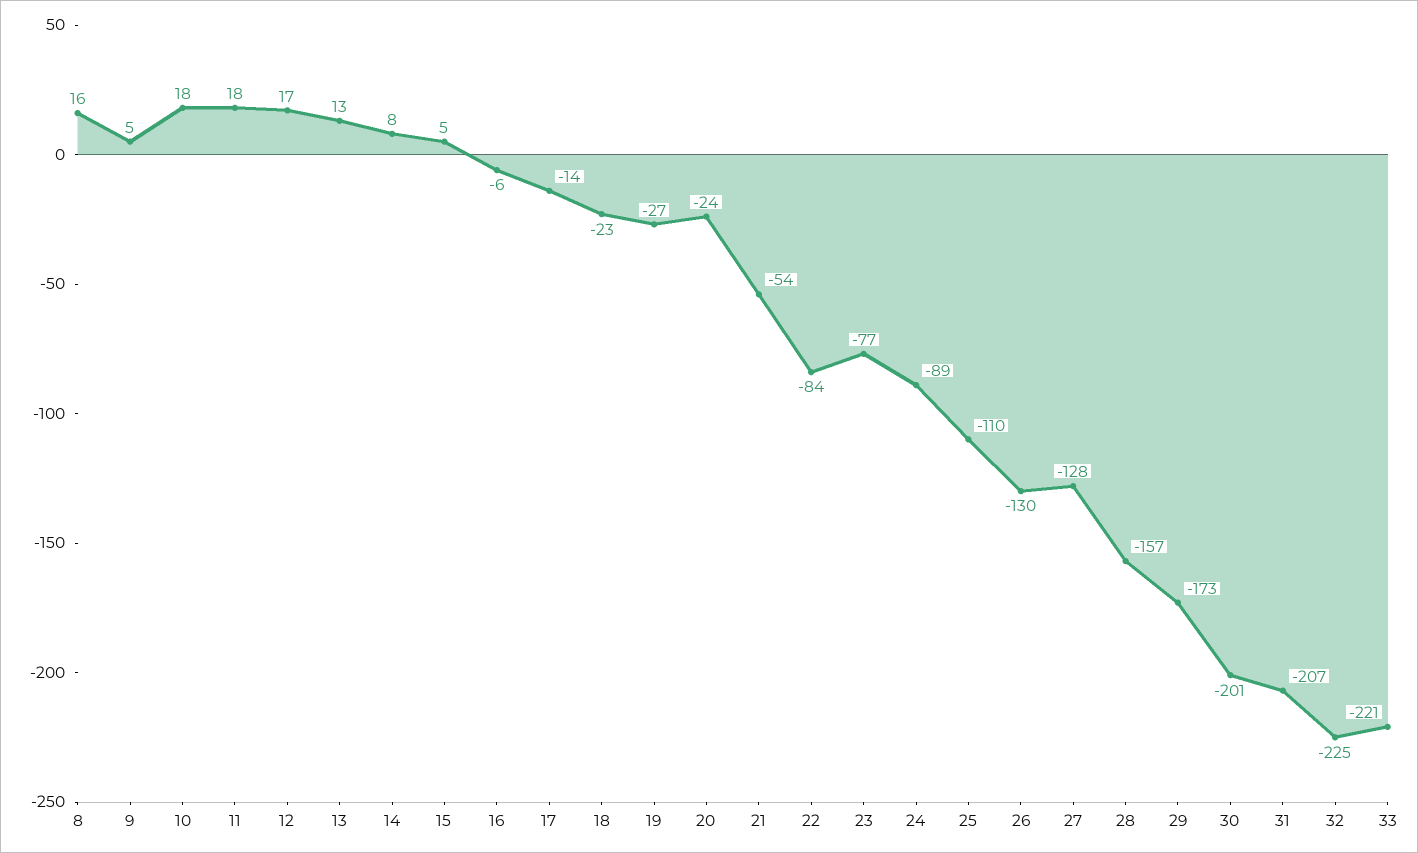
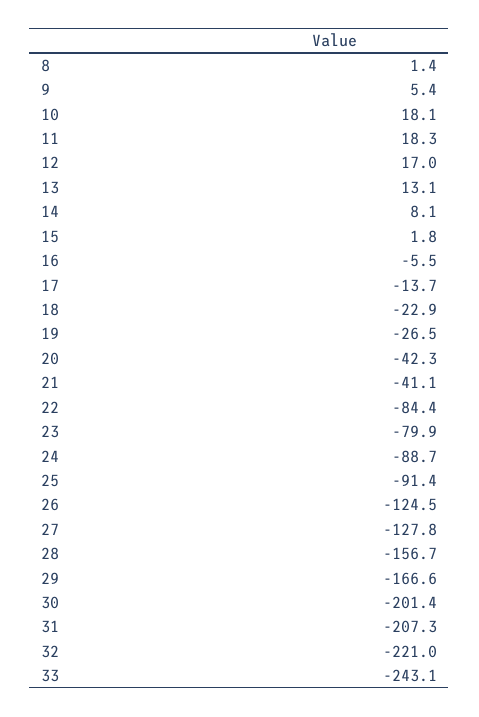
8: 16 -> 1.4
15: 5 -> 1.8
20: -24 -> -42.3
21: -54 -> -41.1
23: -77 -> -79.9
25: -110 -> -91.4
26: -130 -> -124.5
29: -173 -> -166.6
32: -225 -> -221
33: -221 -> -243.1

